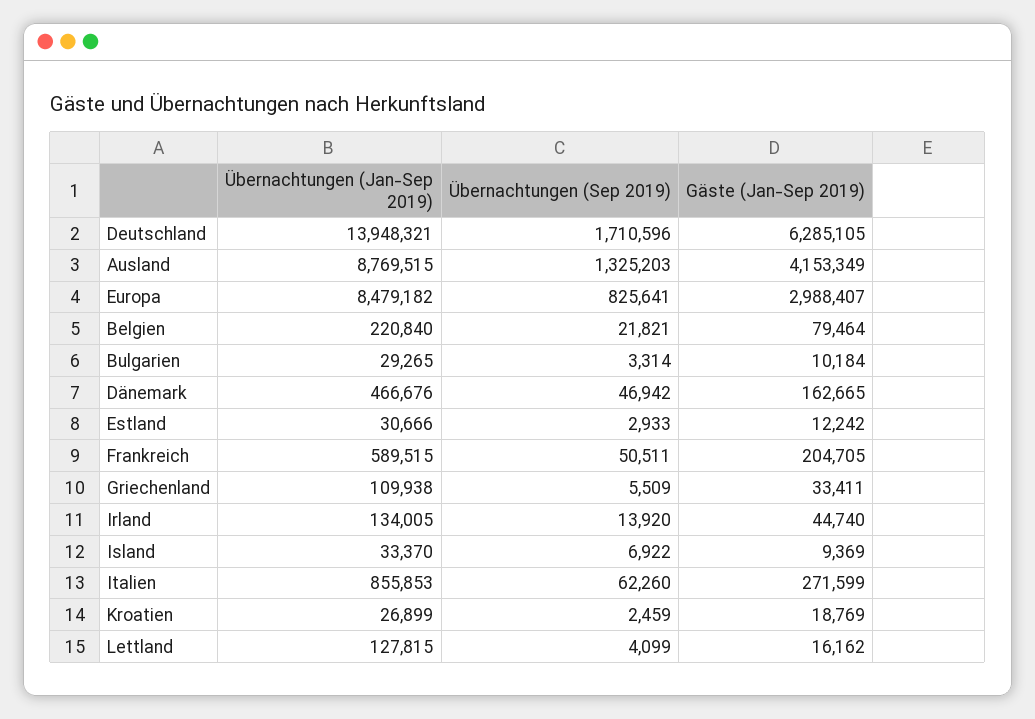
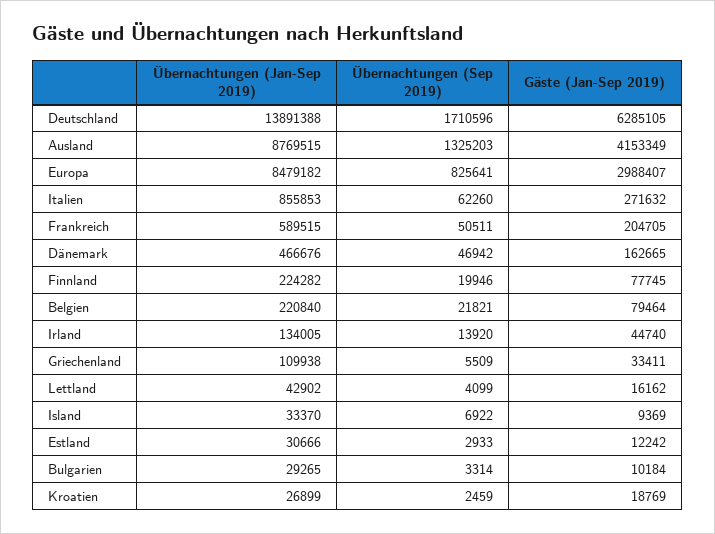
Übernachtungen (Jan-Sep 2019), Deutschland: 13948321 -> 13891388
Gäste (Jan-Sep 2019), Italien: 271599 -> 271632
Übernachtungen (Jan-Sep 2019), Lettland: 127815 -> 42902
Übernachtungen (Jan-Sep 2019), Finnland: none -> 224282
Übernachtungen (Sep 2019), Finnland: none -> 19946
Gäste (Jan-Sep 2019), Finnland: none -> 77745

